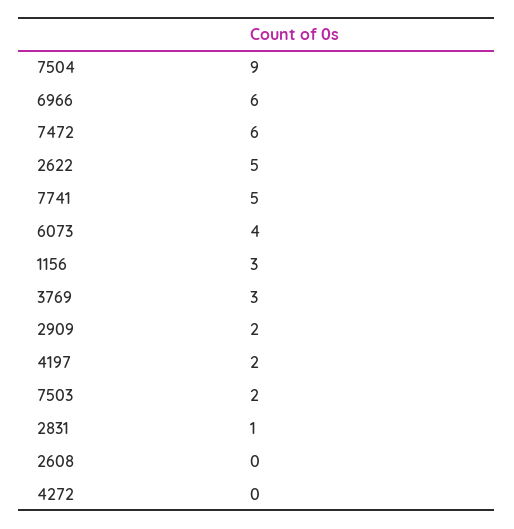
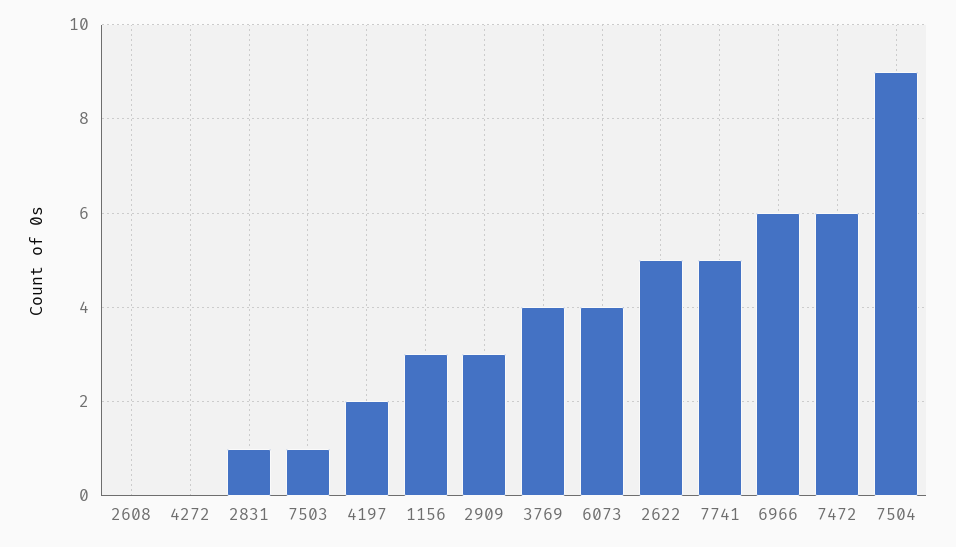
3769: 3 -> 4
2909: 2 -> 3
7503: 2 -> 1

